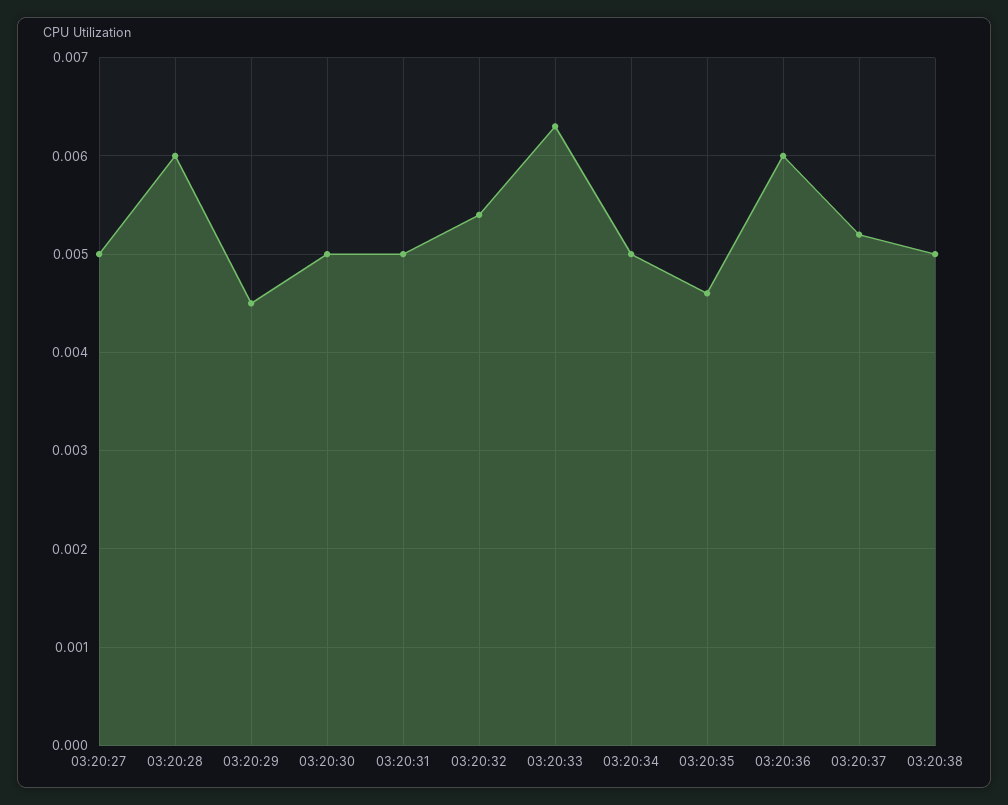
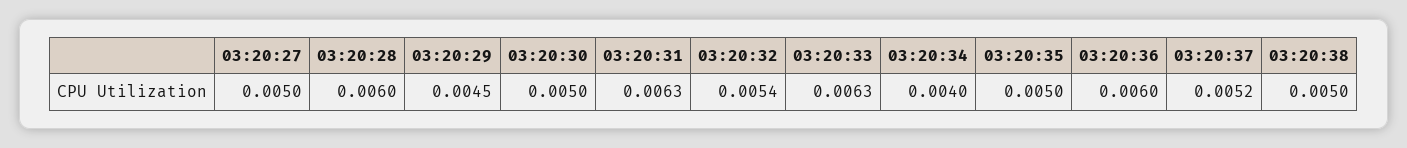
03:20:31: 0.005 -> 0.0063
03:20:34: 0.005 -> 0.004
03:20:35: 0.0046 -> 0.005

